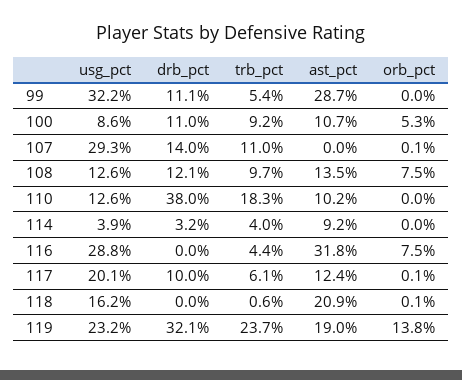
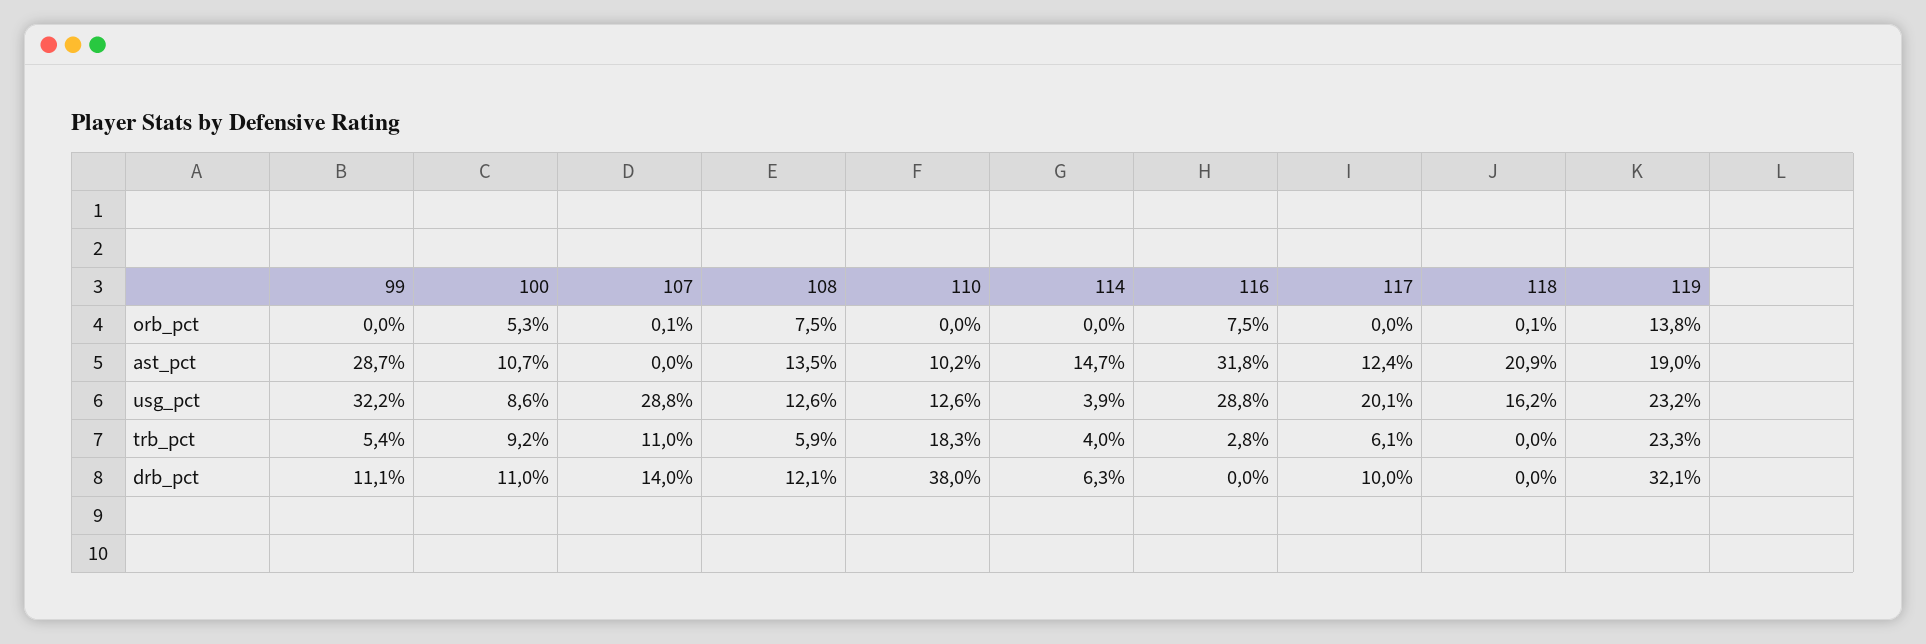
usg_pct, 107: 29.3 -> 28.8
trb_pct, 108: 9.7 -> 5.9
drb_pct, 114: 3.2 -> 6.3
ast_pct, 114: 9.2 -> 14.7
trb_pct, 116: 4.4 -> 2.8
orb_pct, 117: 0.1 -> 0
trb_pct, 118: 0.6 -> 0
trb_pct, 119: 23.7 -> 23.3

